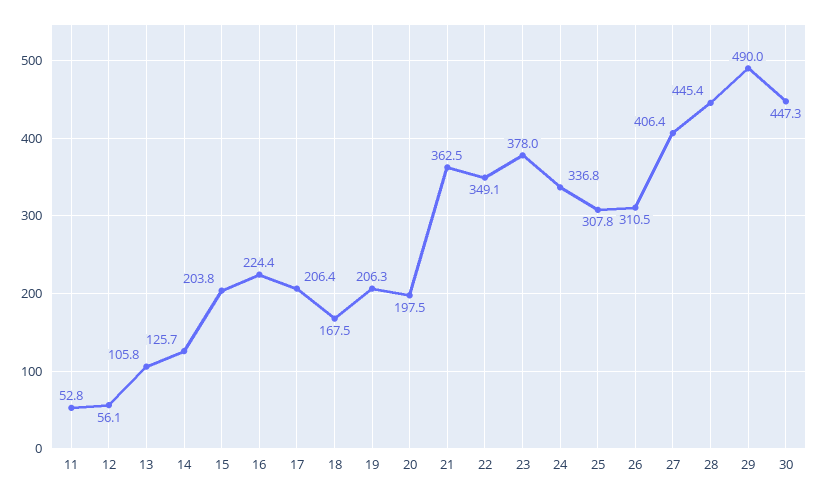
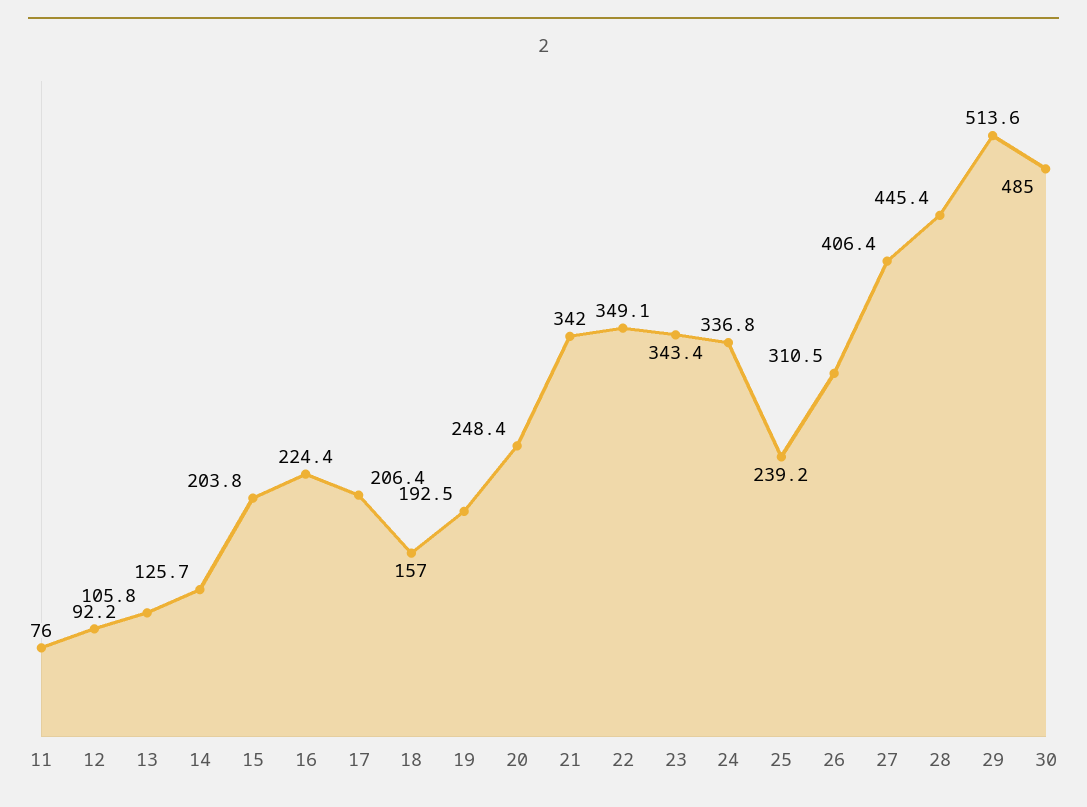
11: 52.8 -> 76
12: 56.1 -> 92.2
18: 167.5 -> 157
19: 206.3 -> 192.5
20: 197.5 -> 248.4
21: 362.5 -> 342
23: 378 -> 343.4
25: 307.8 -> 239.2
29: 490 -> 513.6
30: 447.3 -> 485

